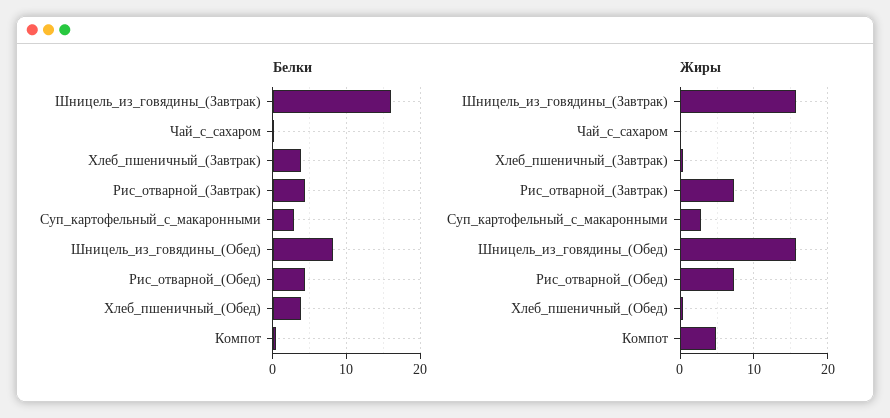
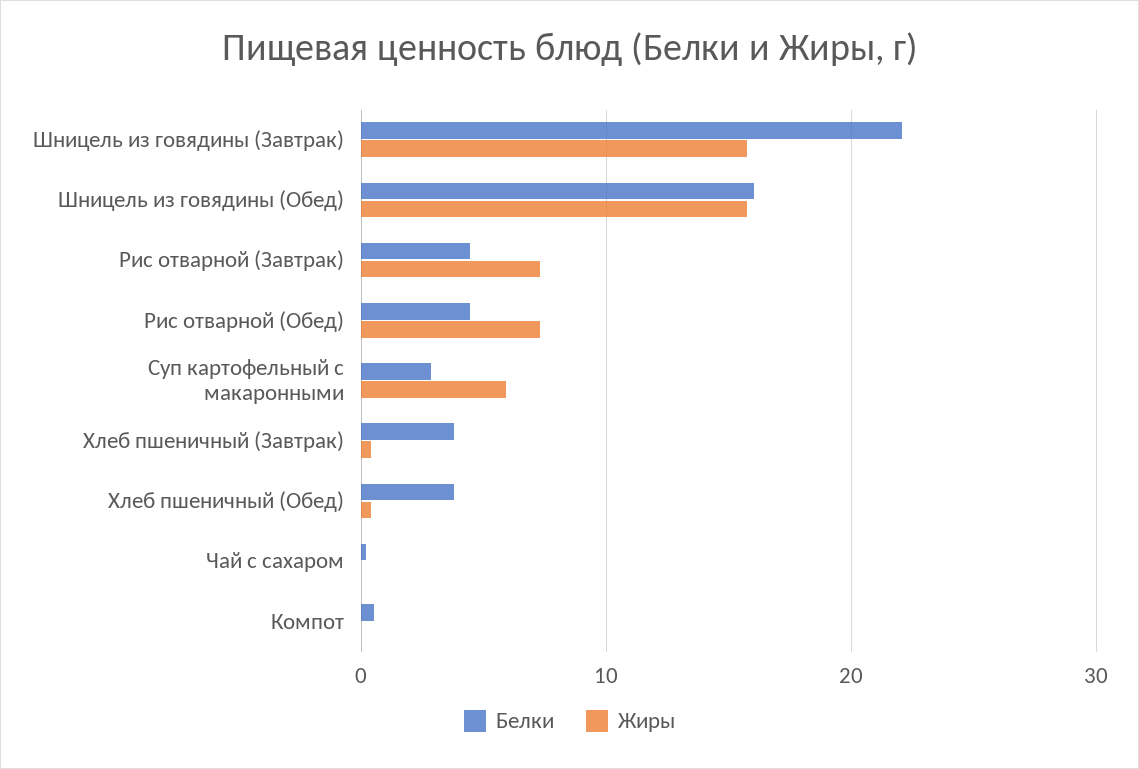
Белки, Шницель_из_говядины_(Завтрак): 16 -> 22
Белки, Шницель_из_говядины_(Обед): 8 -> 16
Жиры, Суп_картофельный_с_макаронными: 3 -> 6
Жиры, Компот: 5 -> 0

